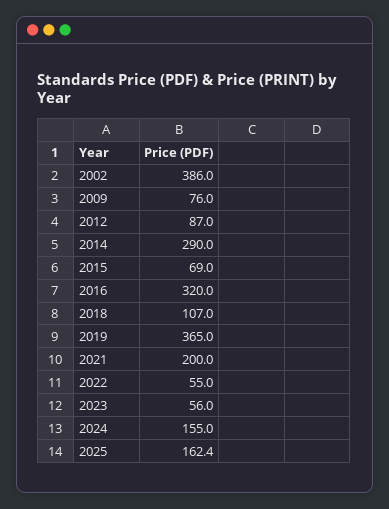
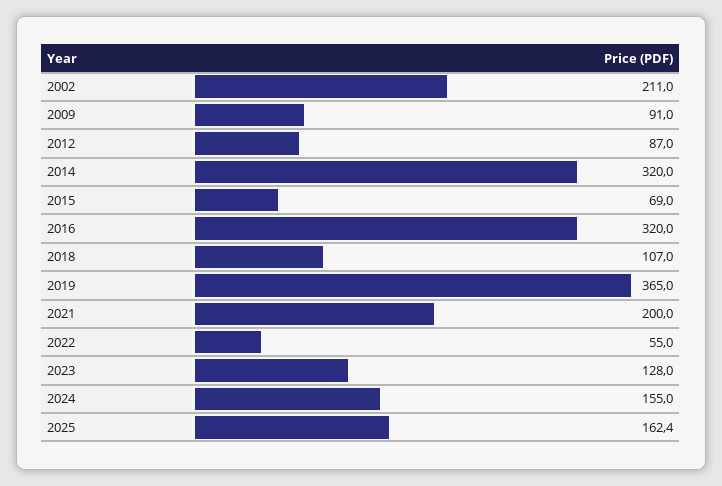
2002: 386 -> 211
2009: 76 -> 91
2014: 290 -> 320
2023: 56 -> 128

